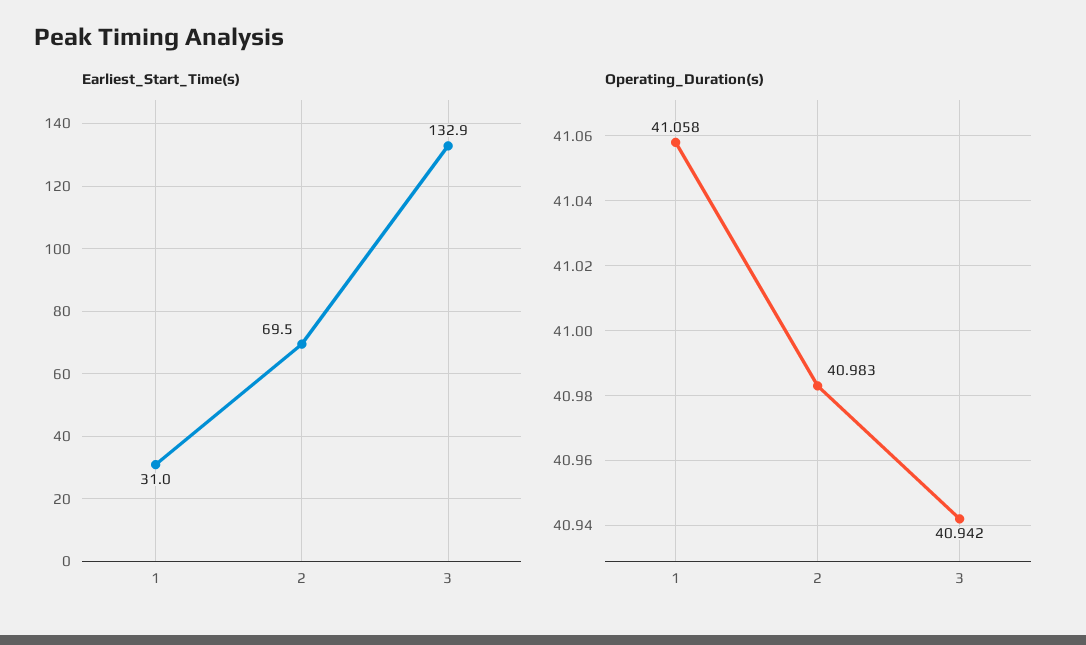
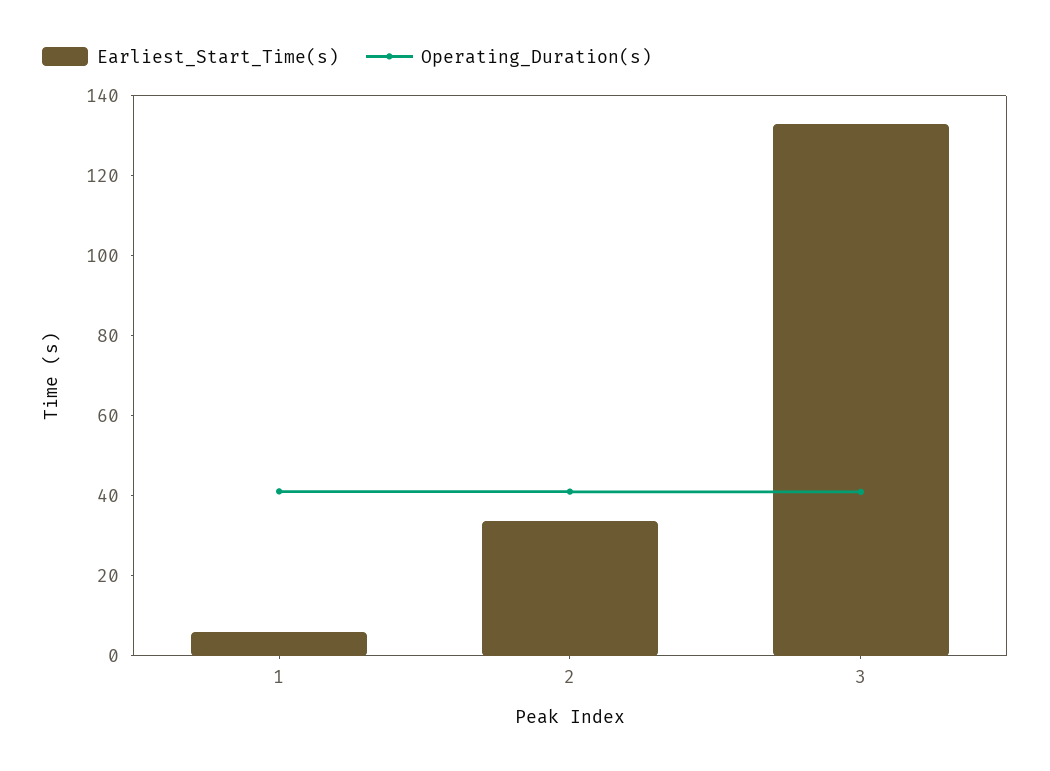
Earliest_Start_Time(s), 1: 31 -> 5
Earliest_Start_Time(s), 2: 69.5 -> 35

